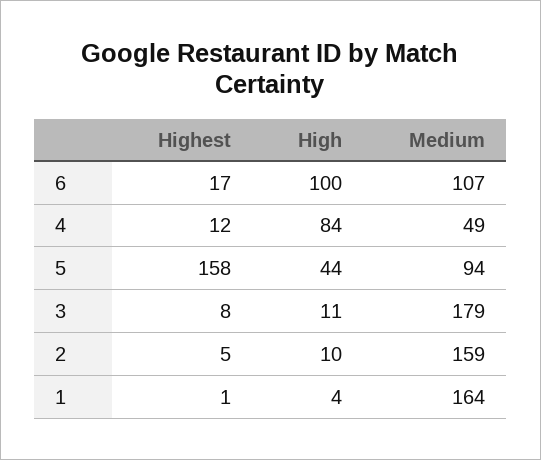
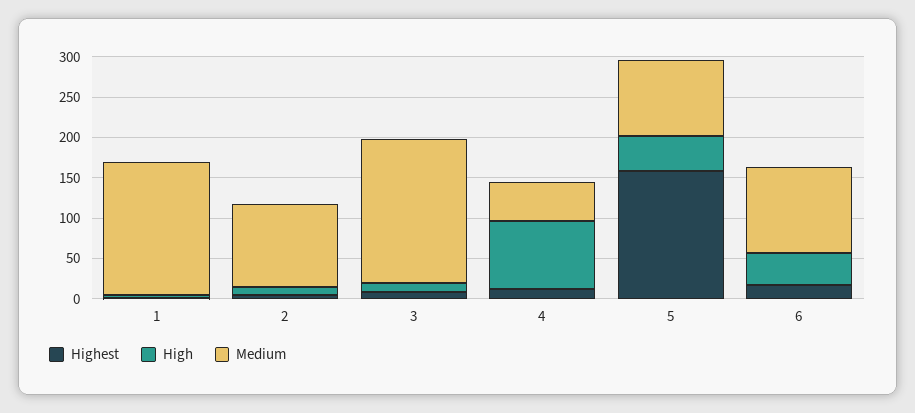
High, 6: 100 -> 40
Medium, 2: 159 -> 100

